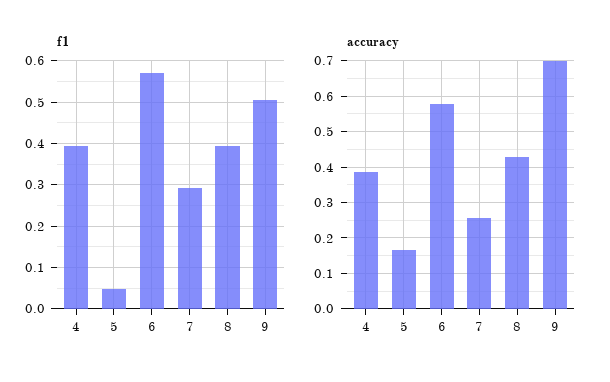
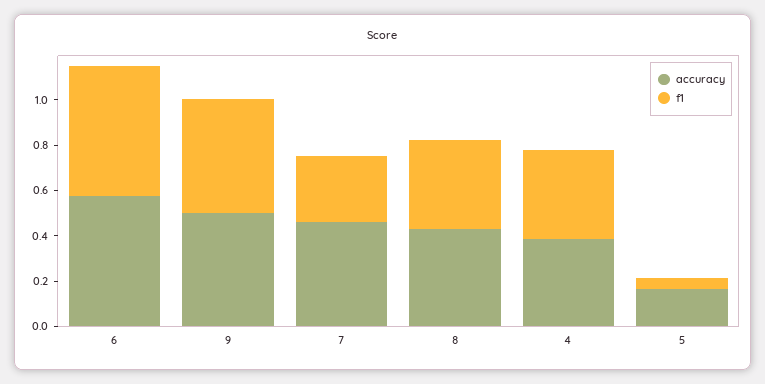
accuracy, 7: 0.26 -> 0.45
accuracy, 9: 0.7 -> 0.5

